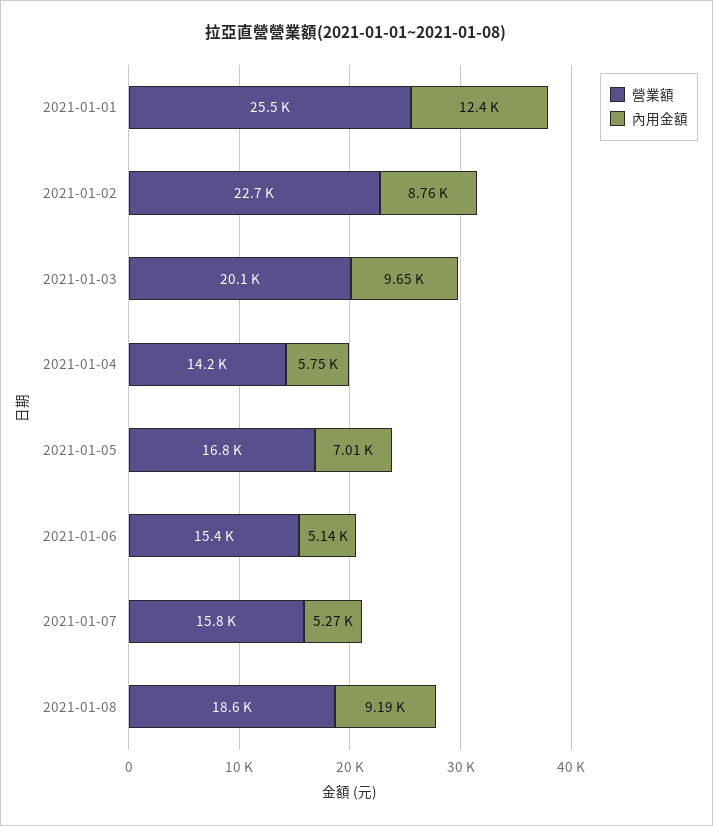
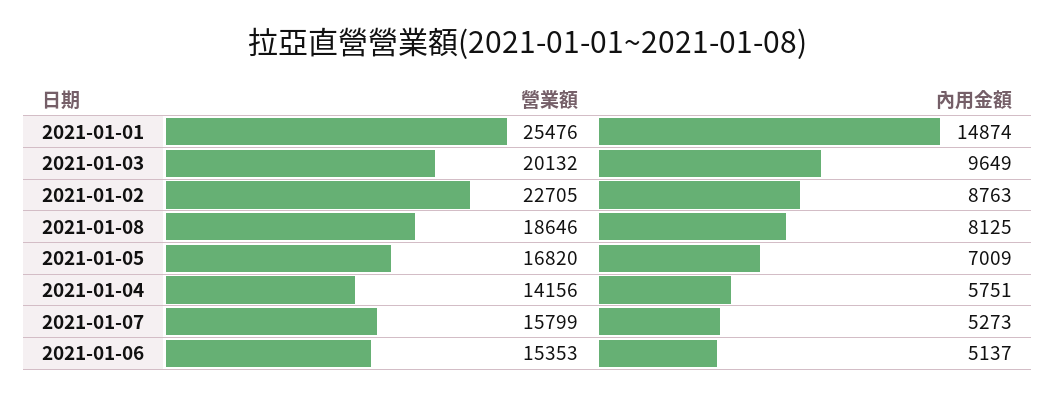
內用金額, 2021-01-01: 12400 -> 14874
內用金額, 2021-01-08: 9190 -> 8125

